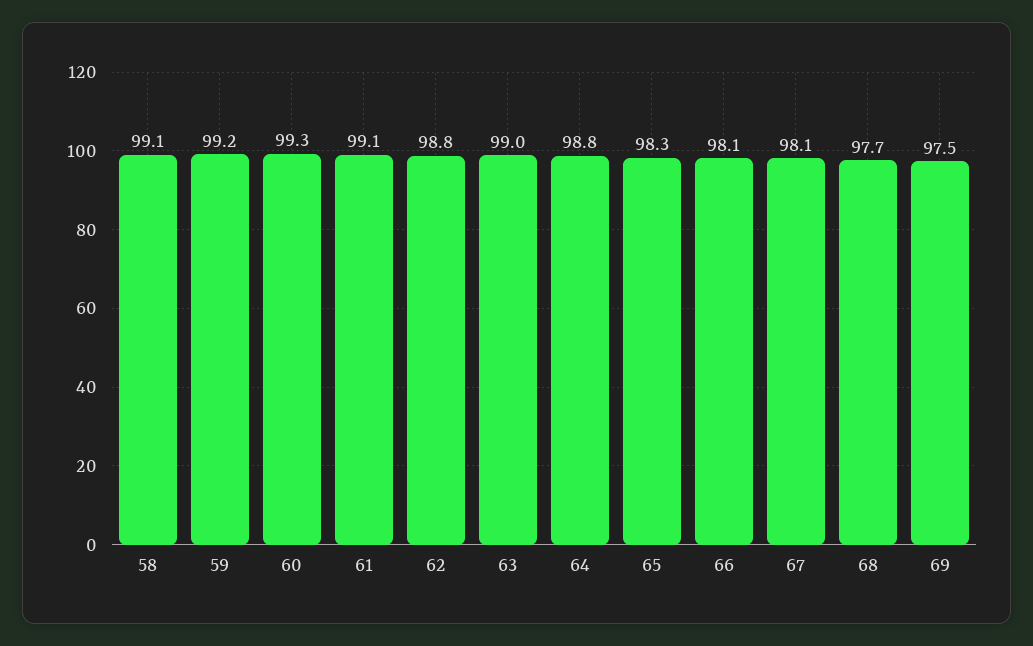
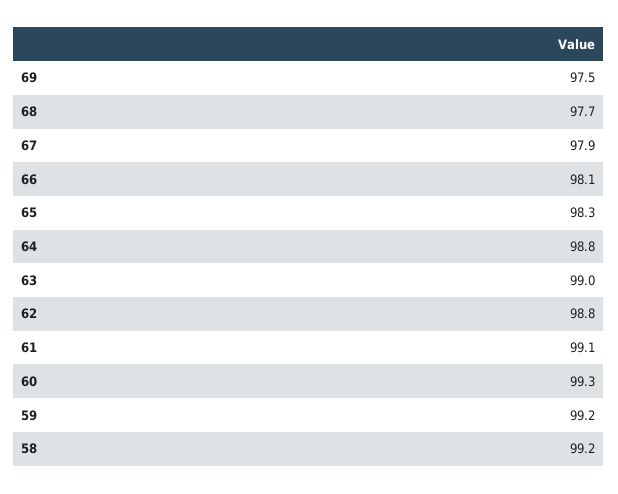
58: 99.1 -> 99.2
67: 98.1 -> 97.9

